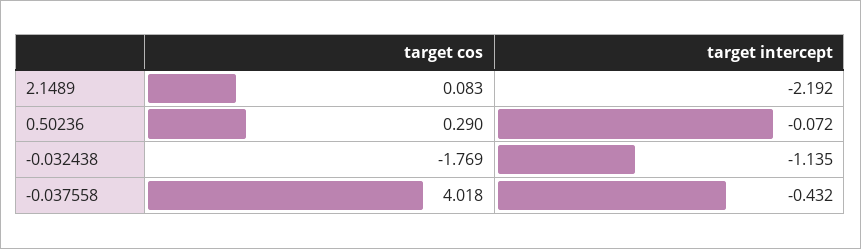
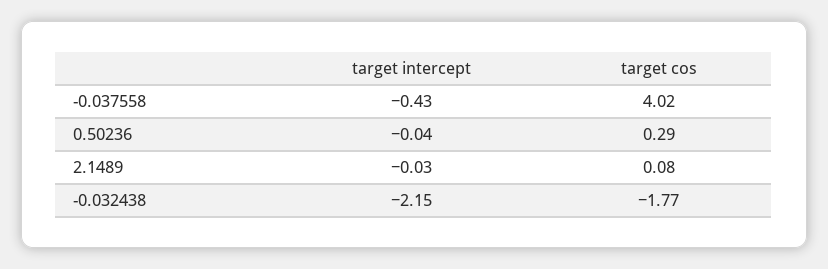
target intercept, 2.1489: -2.192 -> -0.03
target intercept, 0.50236: -0.072 -> -0.04
target intercept, -0.032438: -1.135 -> -2.15

